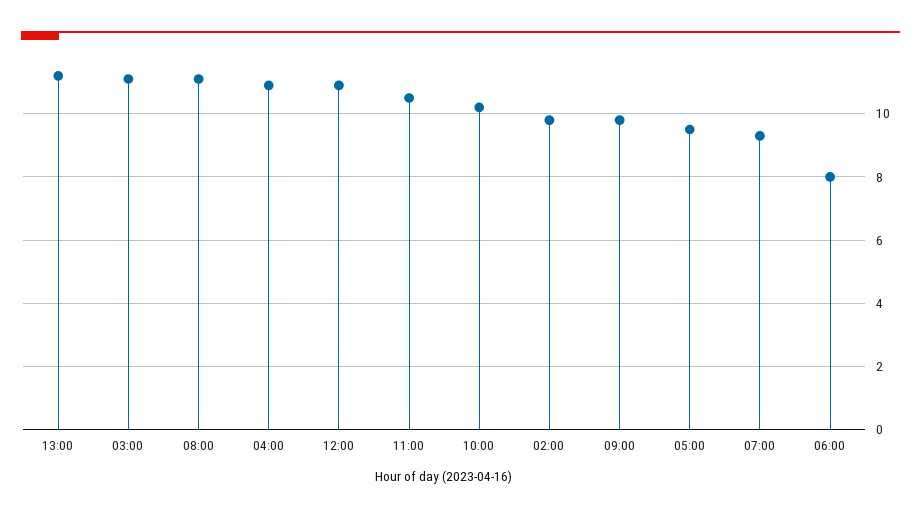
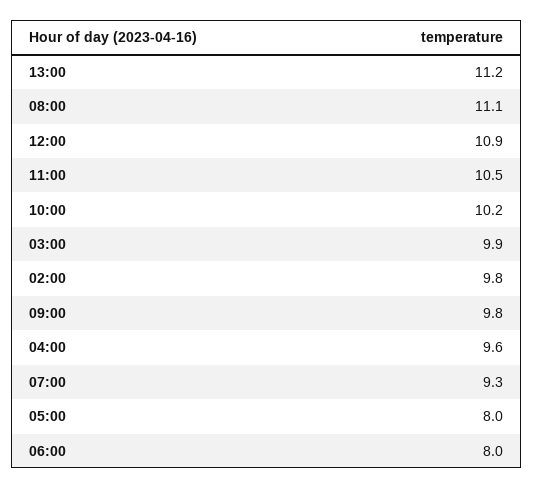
03:00: 11 -> 9.9
04:00: 11 -> 9.6
05:00: 9.5 -> 8

